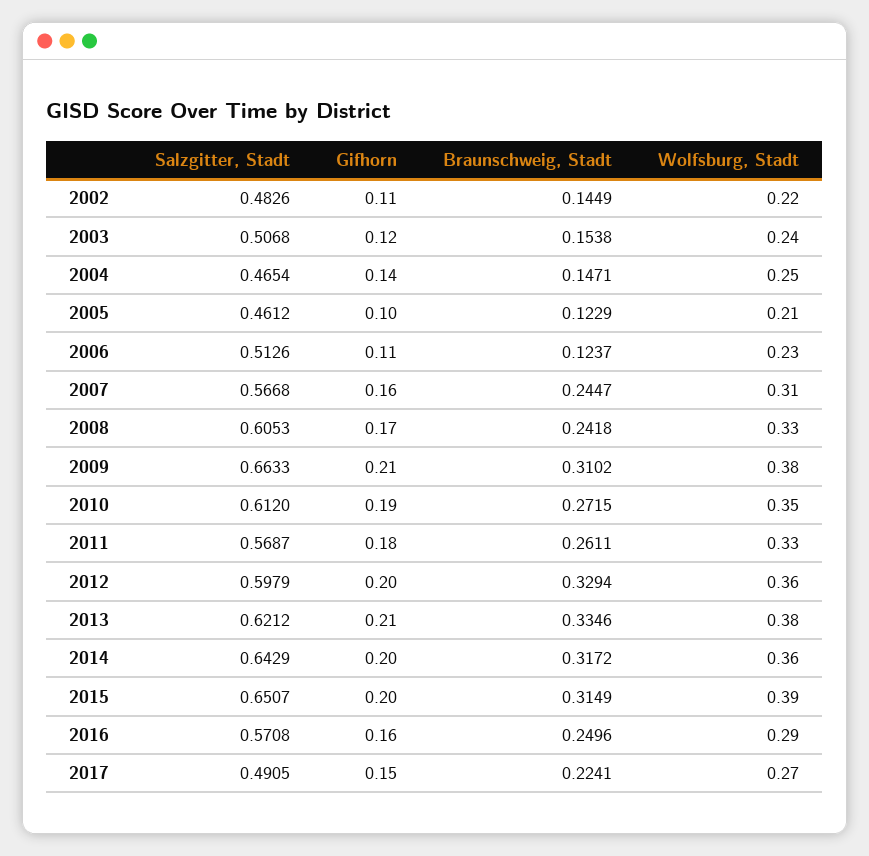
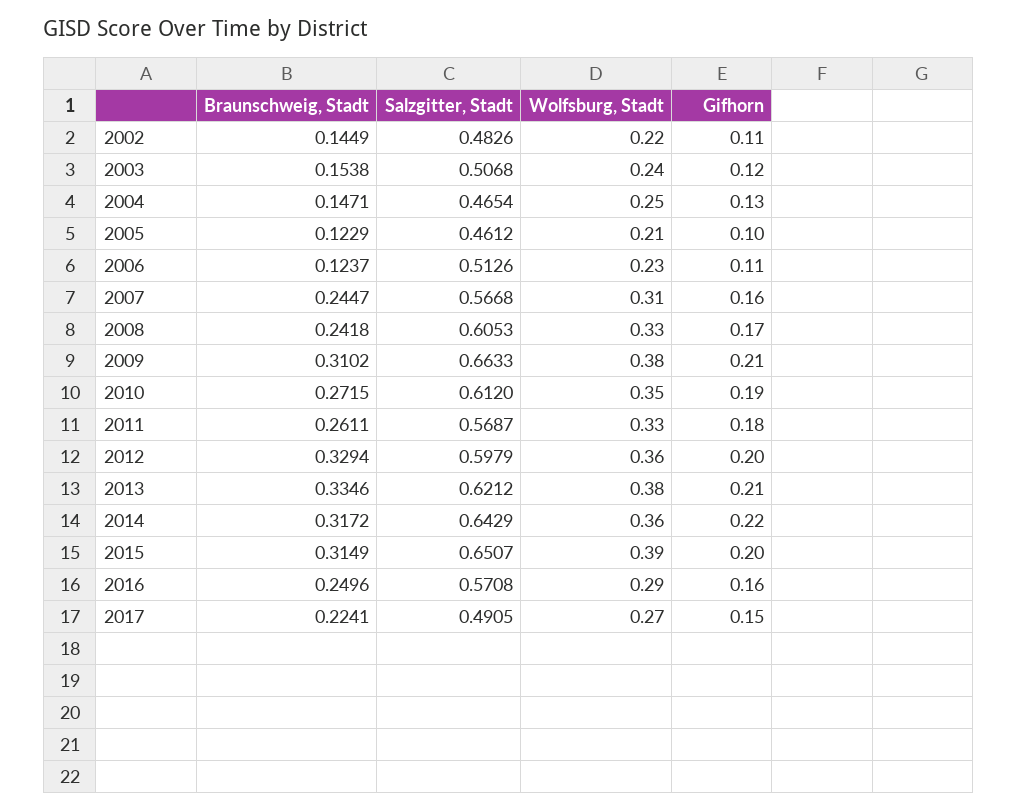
Gifhorn, 2004: 0.14 -> 0.13
Gifhorn, 2014: 0.2 -> 0.22

